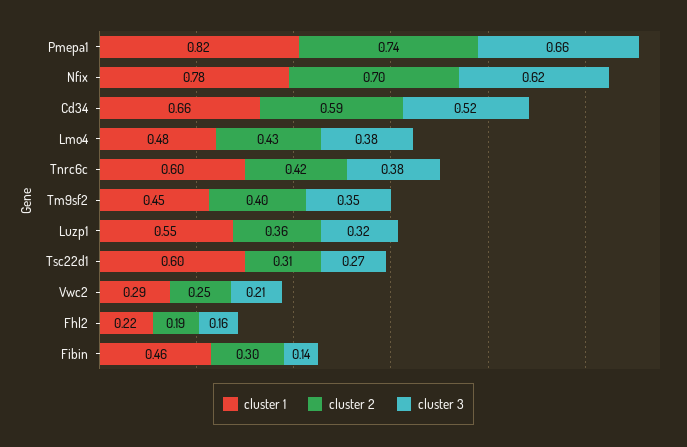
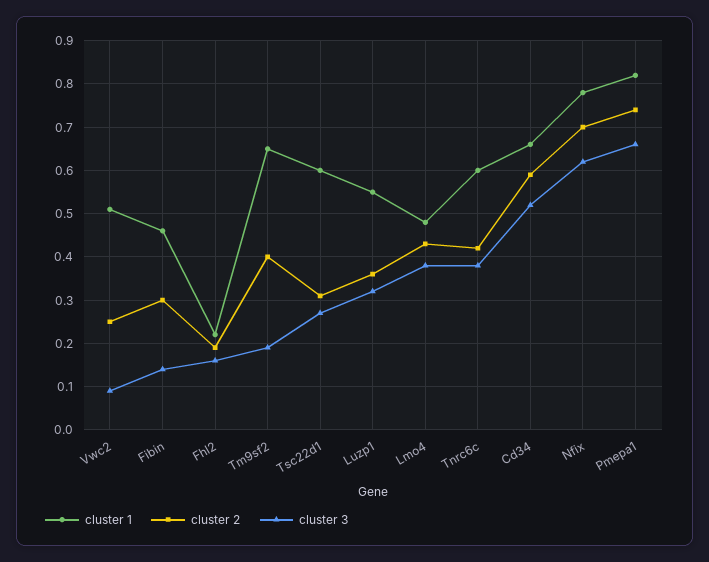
cluster 1, Tm9sf2: 0.45 -> 0.65
cluster 3, Tm9sf2: 0.35 -> 0.2
cluster 1, Vwc2: 0.29 -> 0.5
cluster 3, Vwc2: 0.21 -> 0.1

